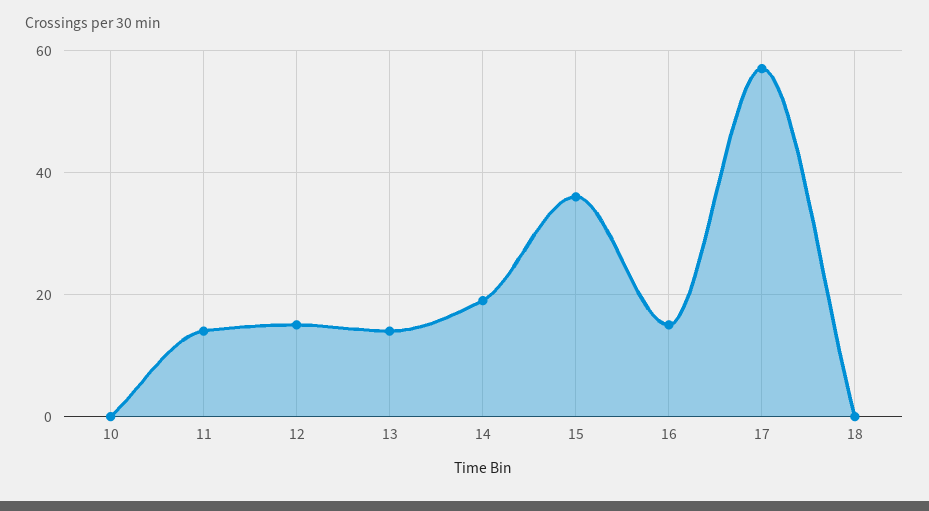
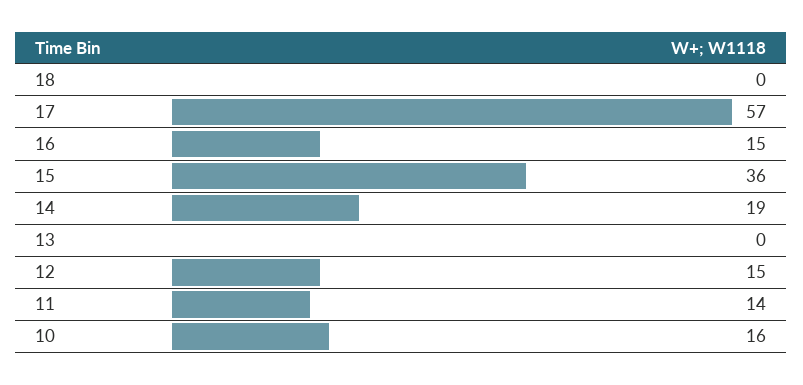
10: 0 -> 16
13: 15 -> 0

